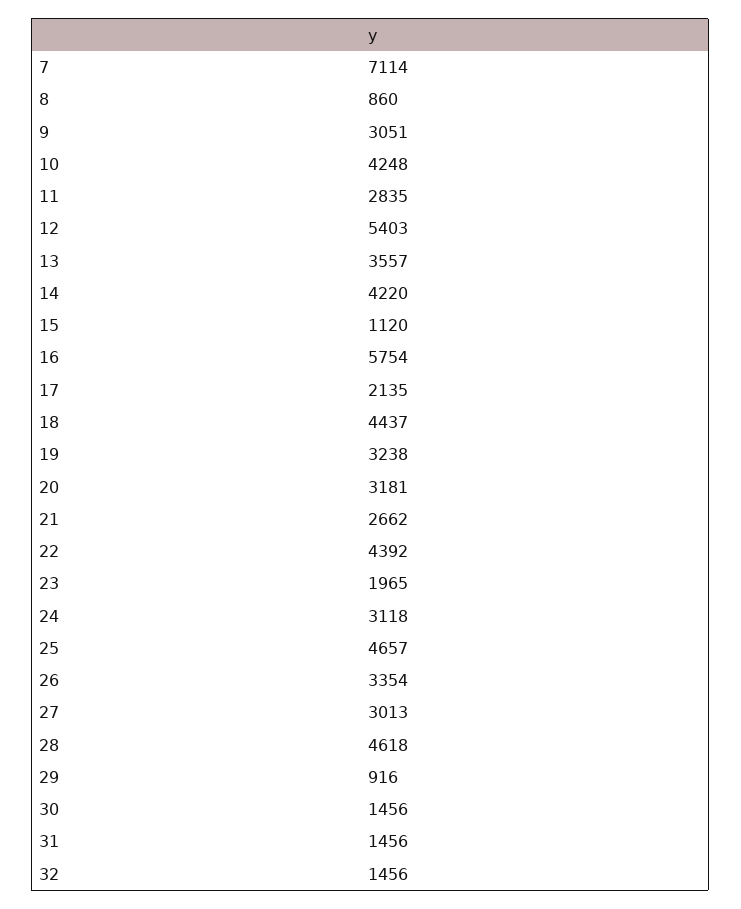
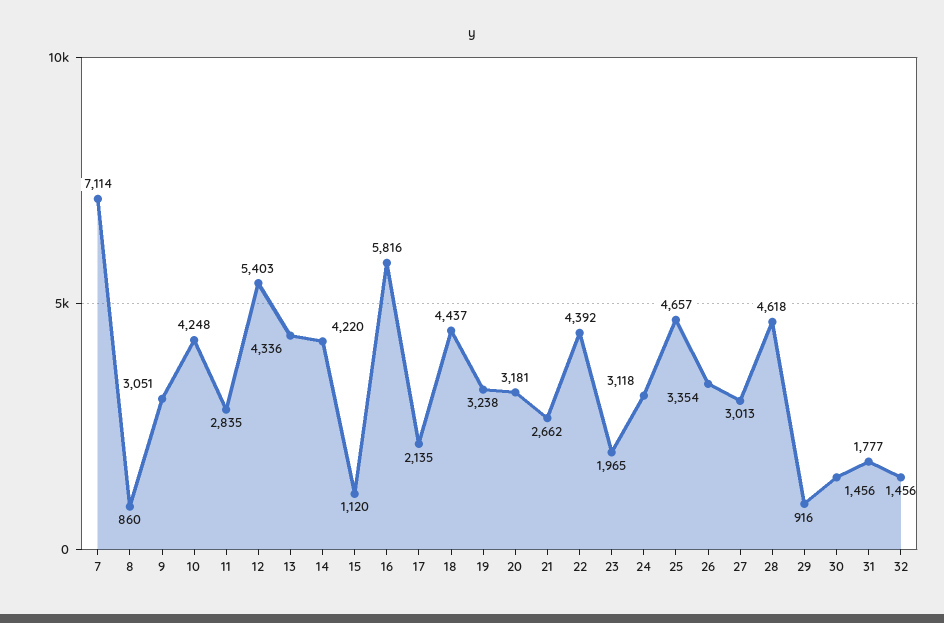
13: 3557 -> 4336
16: 5754 -> 5816
31: 1456 -> 1777

